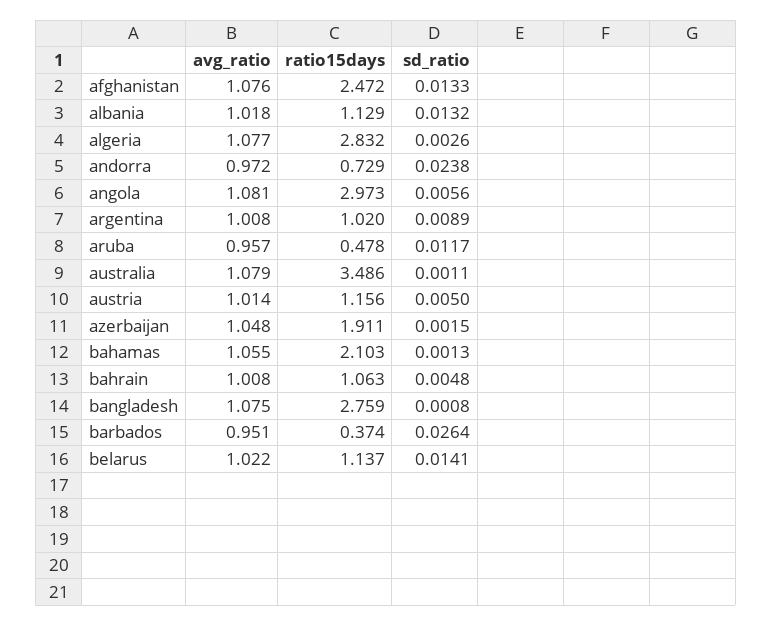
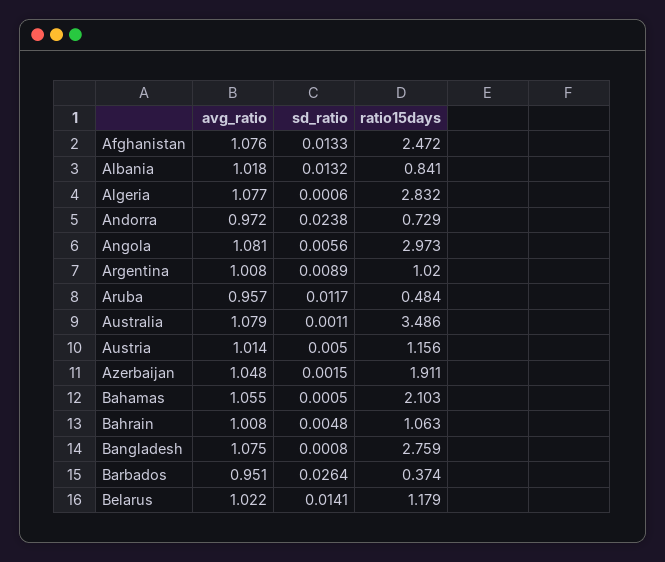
ratio15days, albania: 1.129 -> 0.841
sd_ratio, algeria: 0.0026 -> 0.0006
ratio15days, aruba: 0.478 -> 0.484
sd_ratio, bahamas: 0.0013 -> 0.0005
ratio15days, belarus: 1.137 -> 1.179

